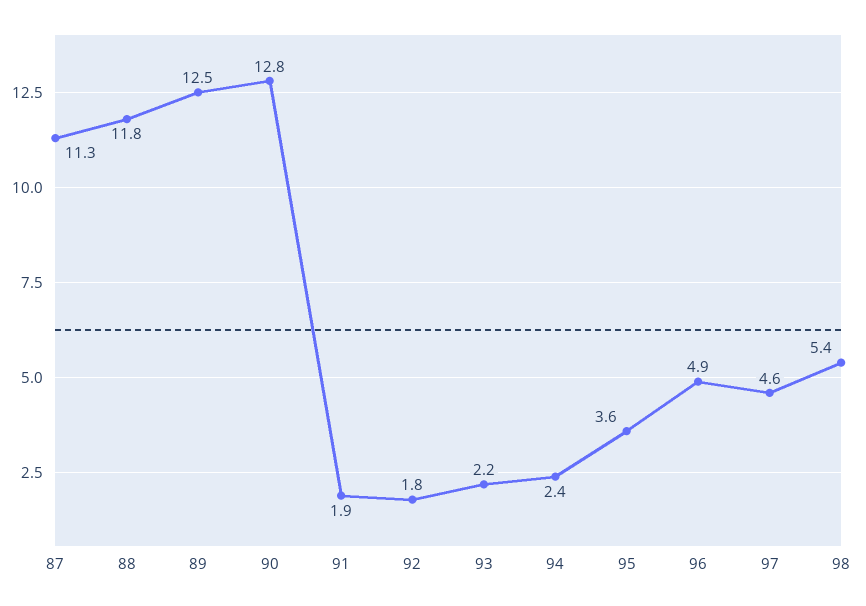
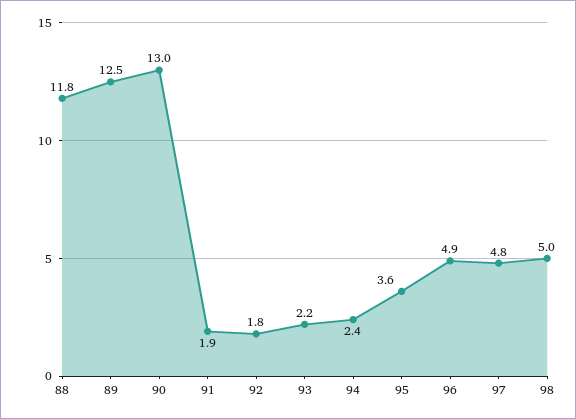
87: 11.3 -> none
90: 12.8 -> 13
97: 4.6 -> 4.8
98: 5.4 -> 5

